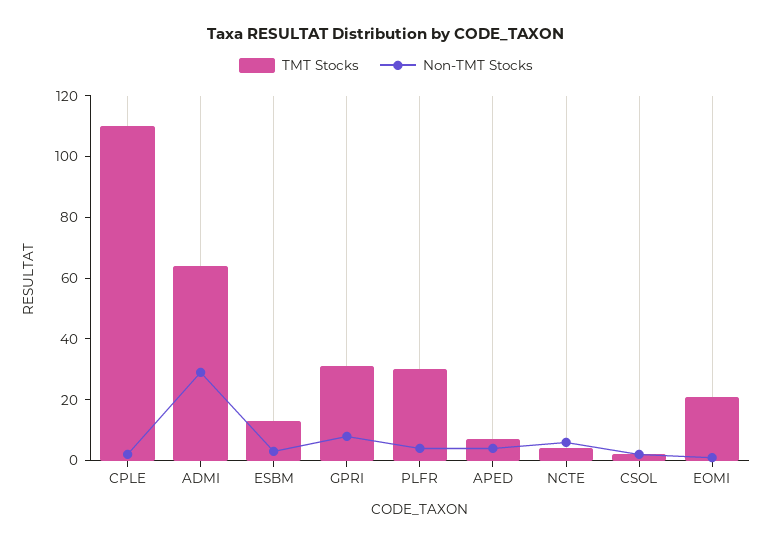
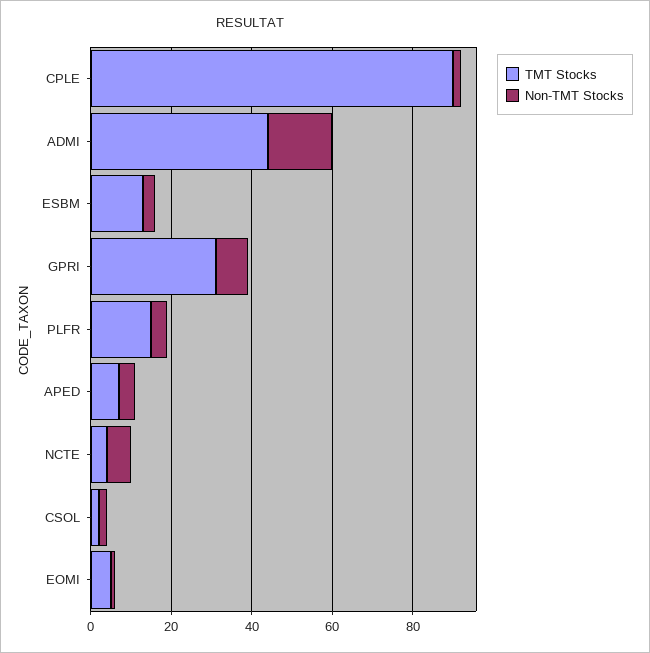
TMT Stocks, CPLE: 110 -> 90
TMT Stocks, ADMI: 65 -> 45
Non-TMT Stocks, ADMI: 30 -> 15
TMT Stocks, PLFR: 30 -> 15
TMT Stocks, EOMI: 20 -> 5

